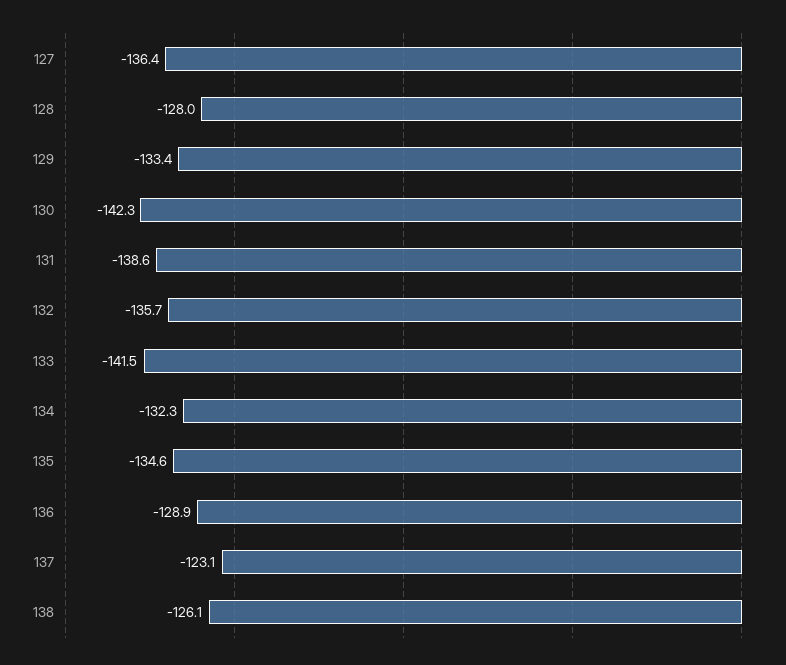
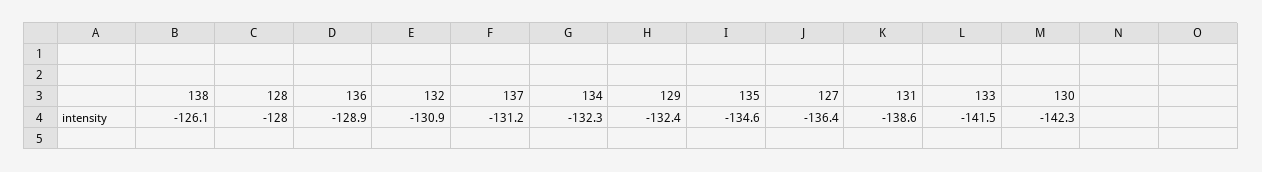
129: -133.4 -> -132.4
132: -135.7 -> -130.9
137: -123.1 -> -131.2

